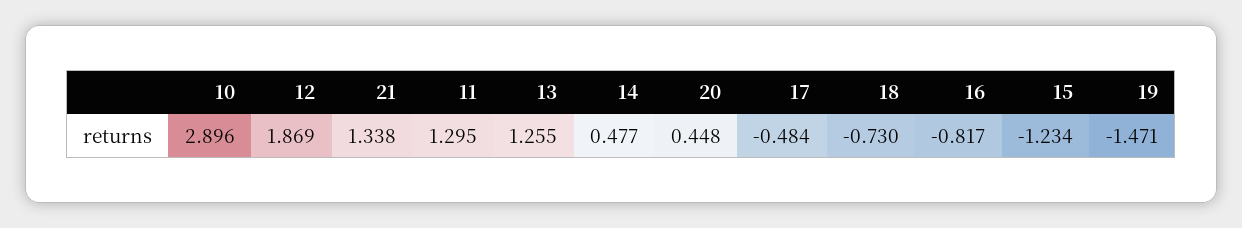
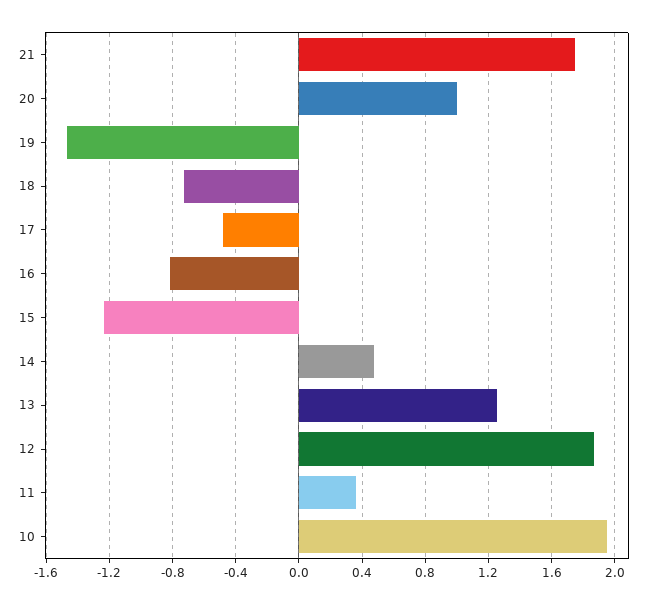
10: 2.896 -> 1.95
21: 1.338 -> 1.75
11: 1.295 -> 0.35
20: 0.448 -> 1

